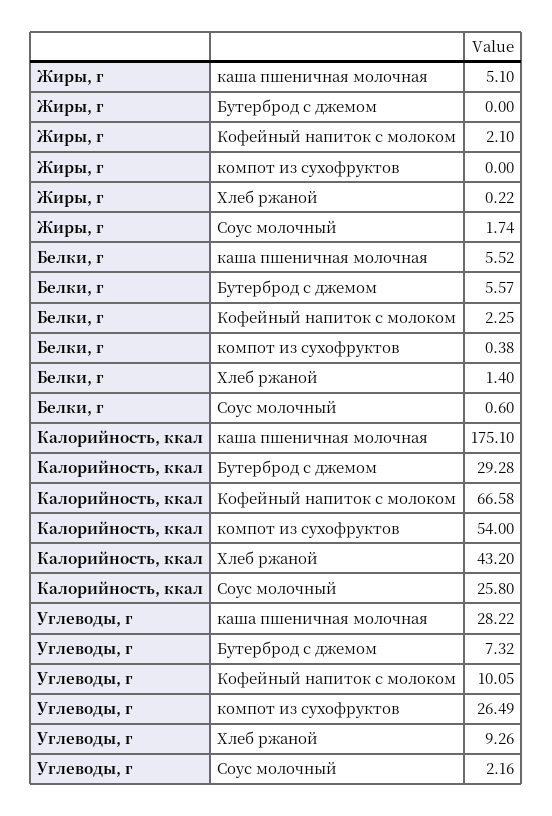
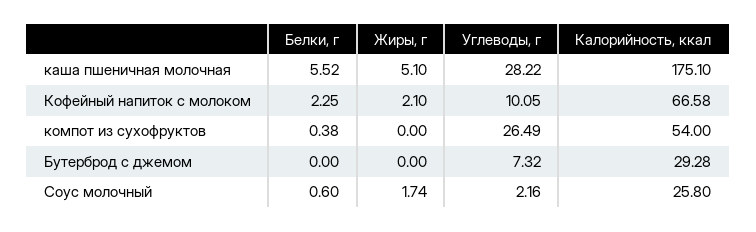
Жиры, г, Хлеб ржаной: 0.22 -> none
Белки, г, Бутерброд с джемом: 5.57 -> 0
Белки, г, Хлеб ржаной: 1.4 -> none
Калорийность, ккал, Хлеб ржаной: 43.2 -> none
Углеводы, г, Хлеб ржаной: 9.26 -> none

